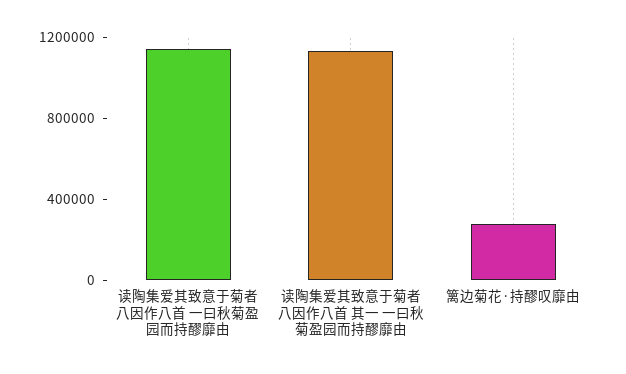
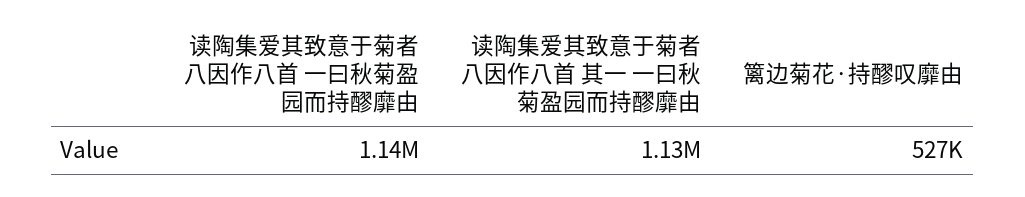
篱边菊花·持醪叹靡由: 300000 -> 527000

